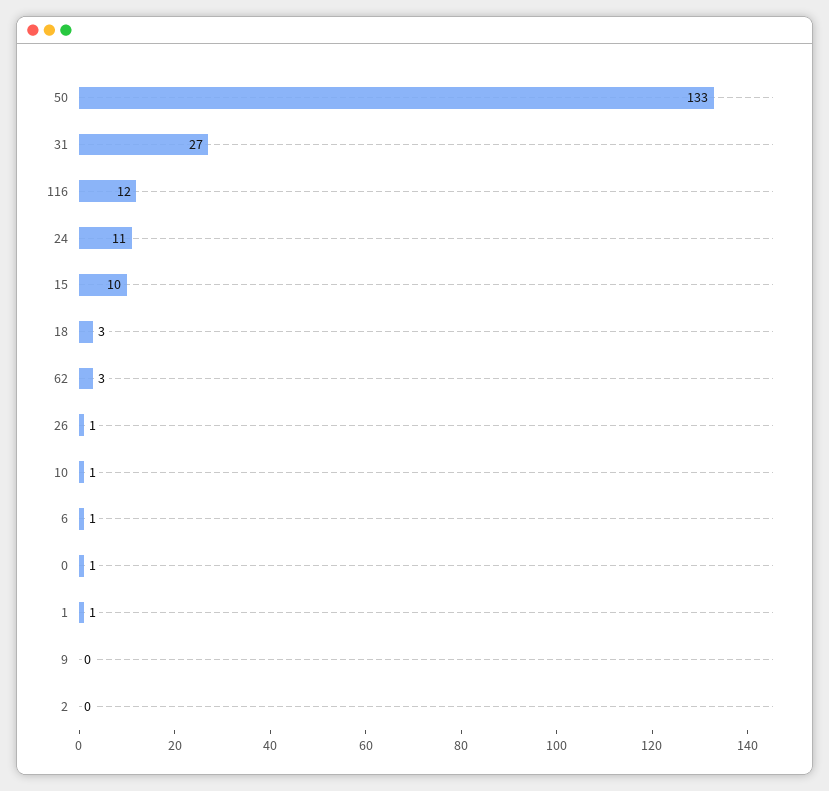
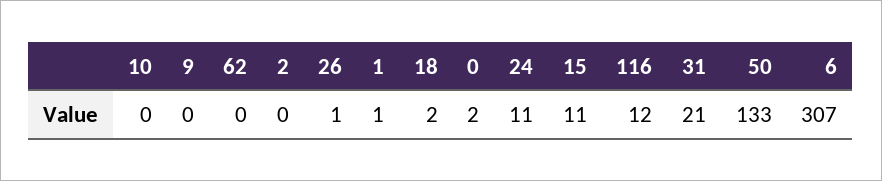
31: 27 -> 21
15: 10 -> 11
18: 3 -> 2
62: 3 -> 0
10: 1 -> 0
6: 1 -> 307
0: 1 -> 2

